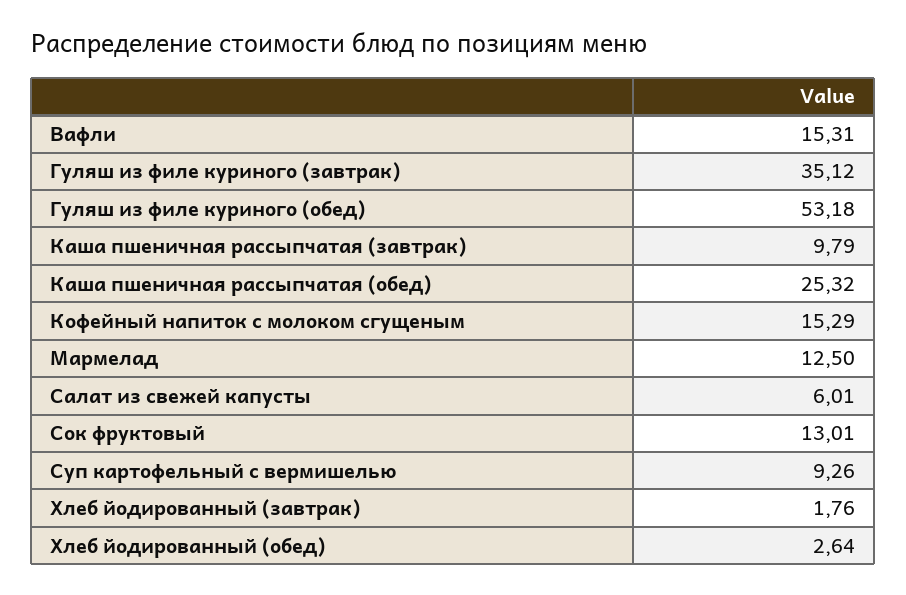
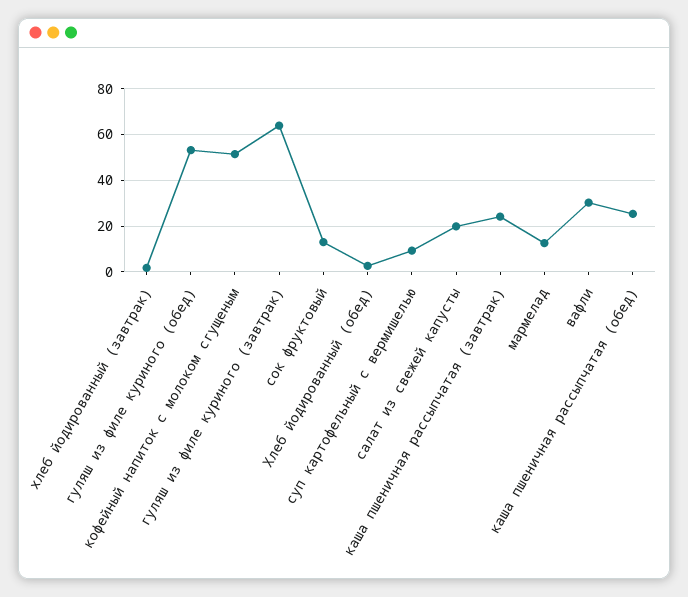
Вафли: 15.31 -> 30
Гуляш из филе куриного (завтрак): 35.12 -> 65
Каша пшеничная рассыпчатая (завтрак): 9.79 -> 25
Кофейный напиток с молоком сгущеным: 15.29 -> 50
Салат из свежей капусты: 6.01 -> 20

